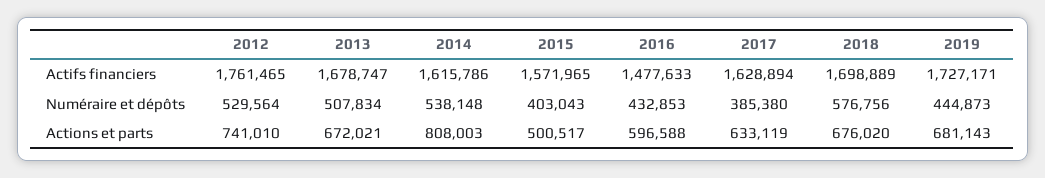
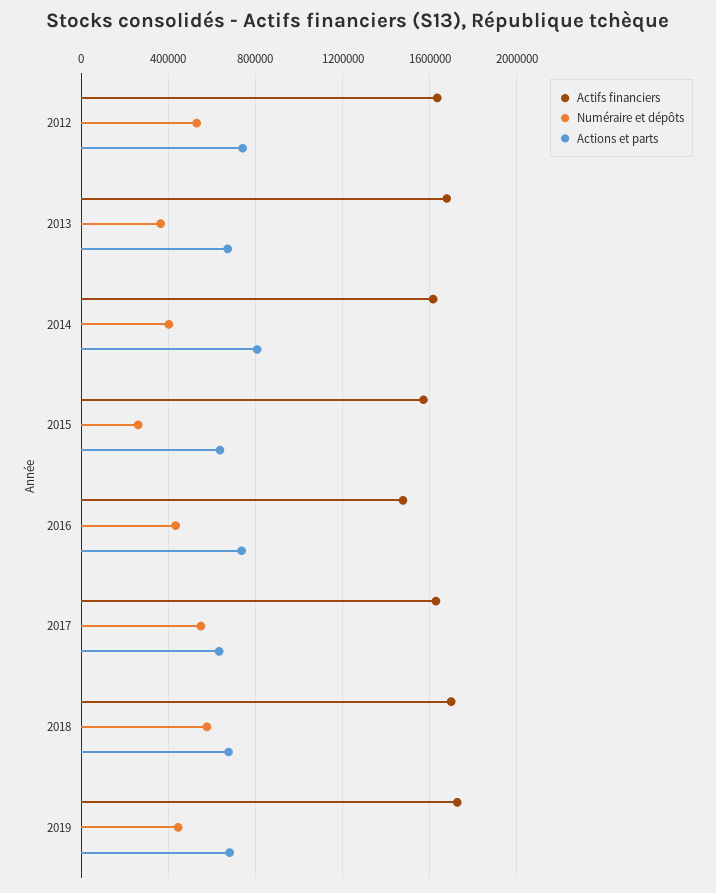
Actifs financiers, 2012: 1761465 -> 1650000
Numéraire et dépôts, 2013: 507834 -> 350000
Numéraire et dépôts, 2014: 538148 -> 400000
Numéraire et dépôts, 2015: 403043 -> 250000
Numéraire et dépôts, 2017: 385380 -> 550000
Actions et parts, 2015: 500517 -> 650000
Actions et parts, 2016: 596588 -> 750000

